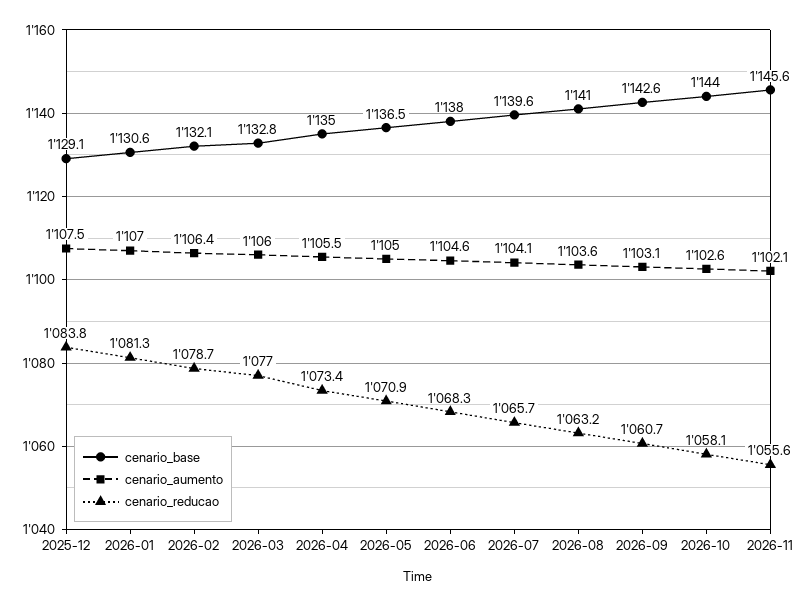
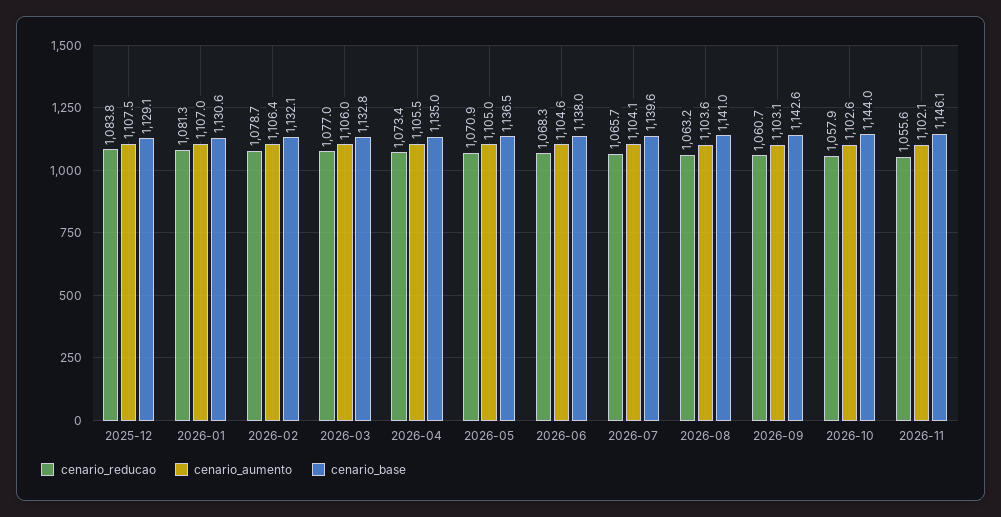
cenario_reducao, 2026-10: 1058.1 -> 1057.9
cenario_base, 2026-11: 1145.6 -> 1146.1

